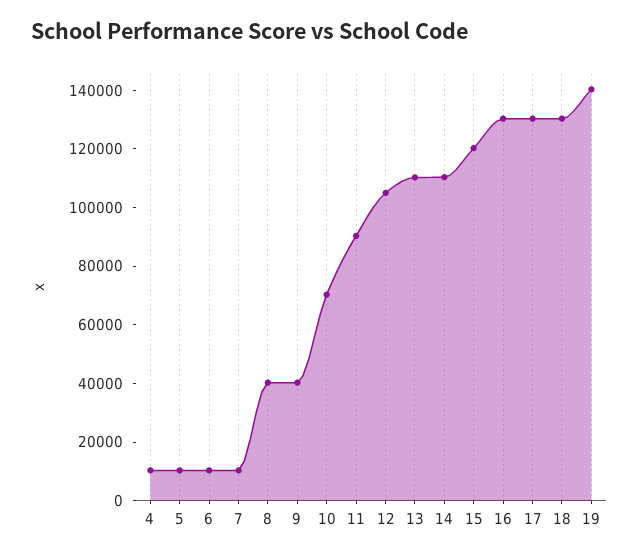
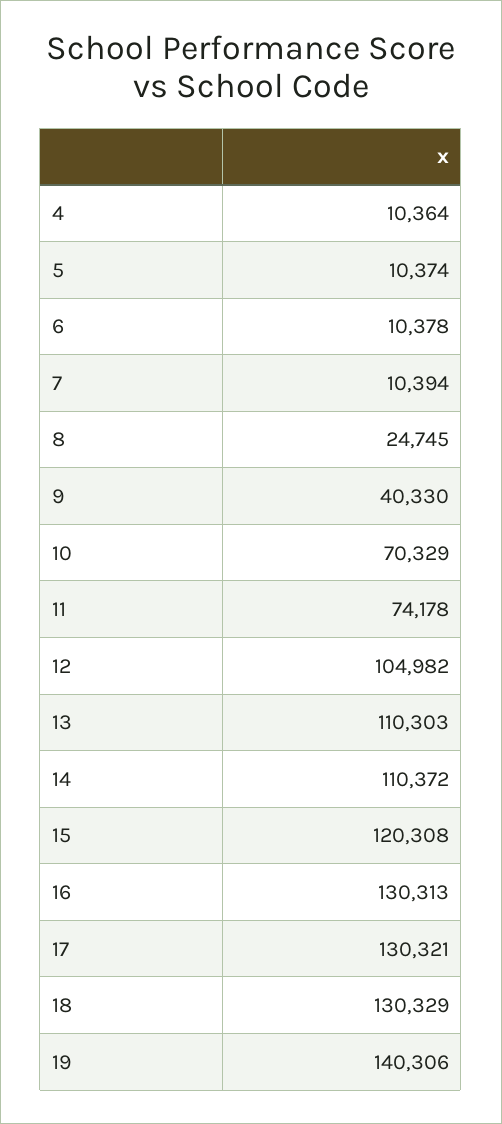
8: 40000 -> 24745
11: 90000 -> 74178

